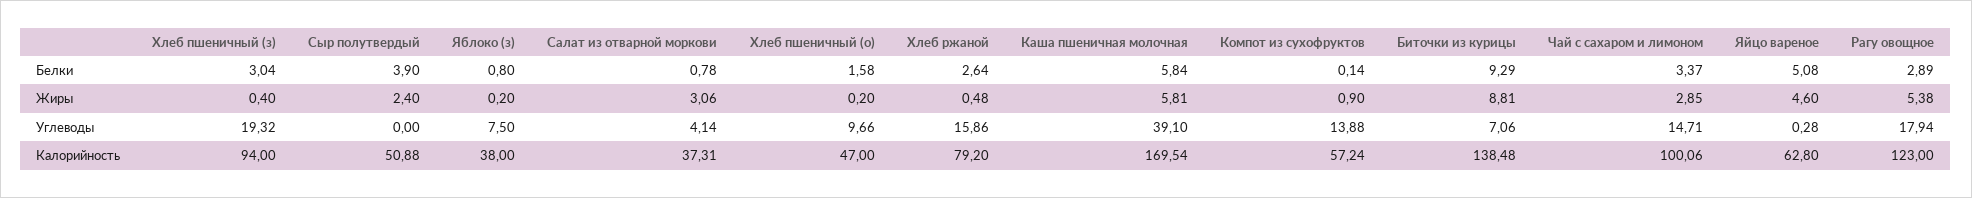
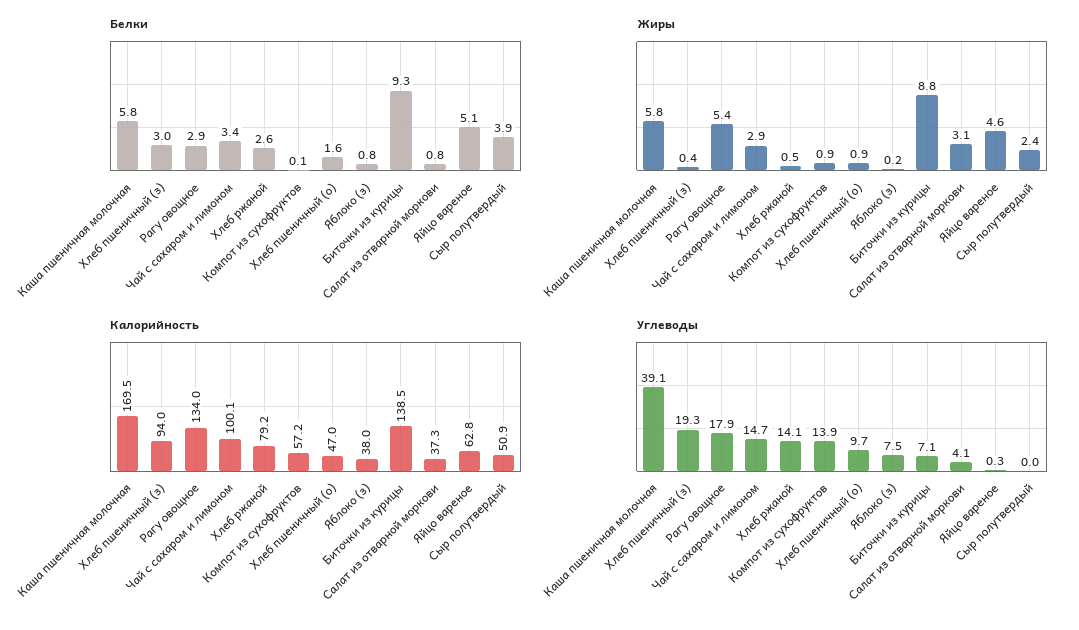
Жиры, Хлеб пшеничный (о): 0.2 -> 0.9
Углеводы, Хлеб ржаной: 15.86 -> 14.1
Калорийность, Рагу овощное: 123 -> 134

